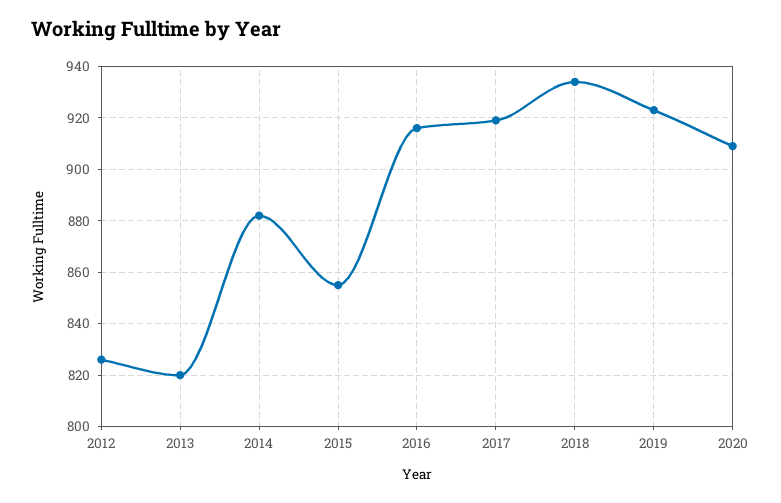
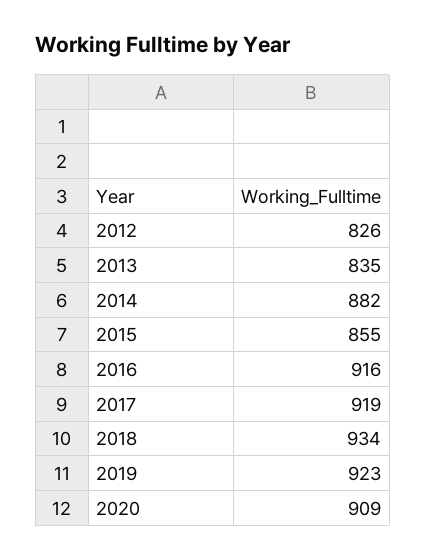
2013: 820 -> 835

